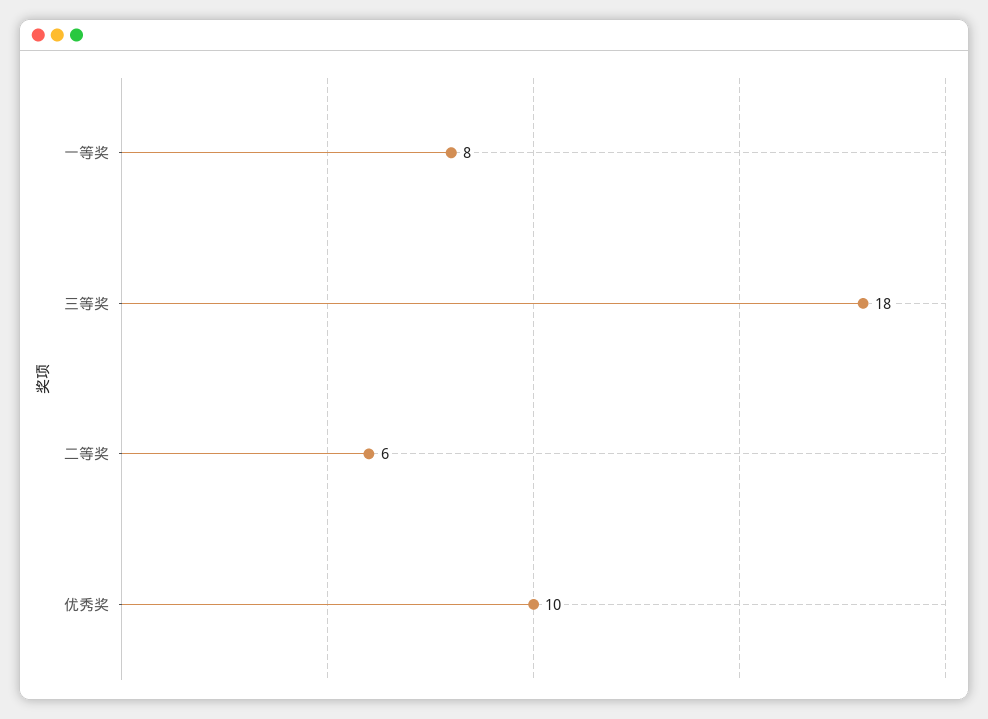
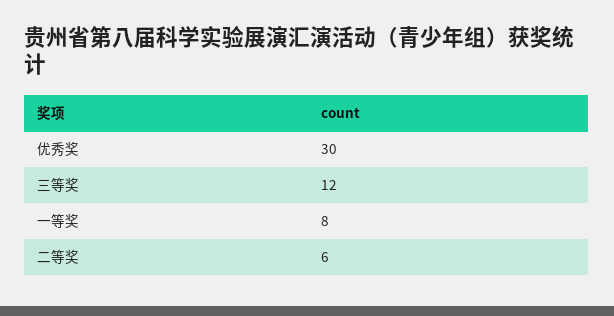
三等奖: 18 -> 12
优秀奖: 10 -> 30

